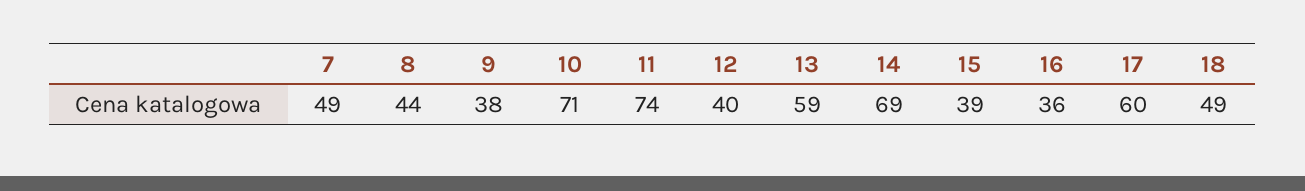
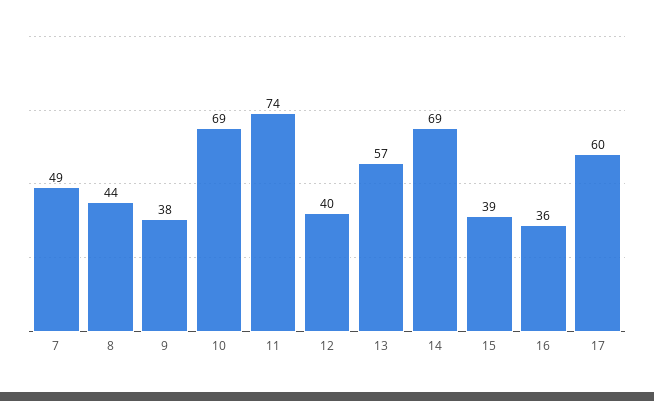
10: 71 -> 69
13: 59 -> 57
18: 49 -> none

